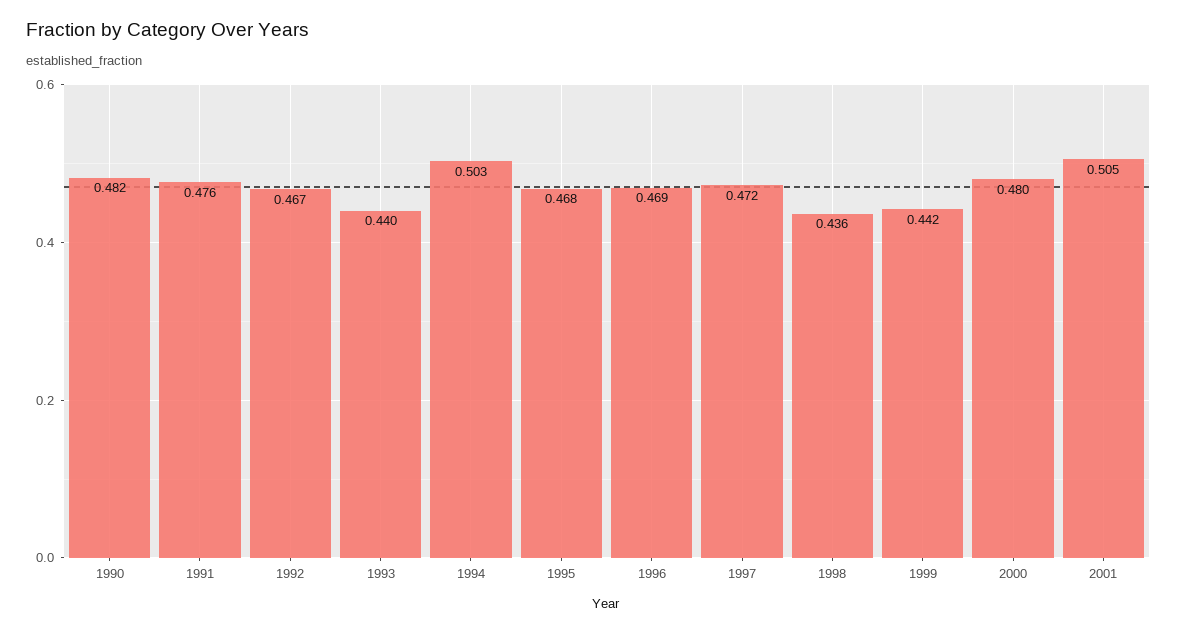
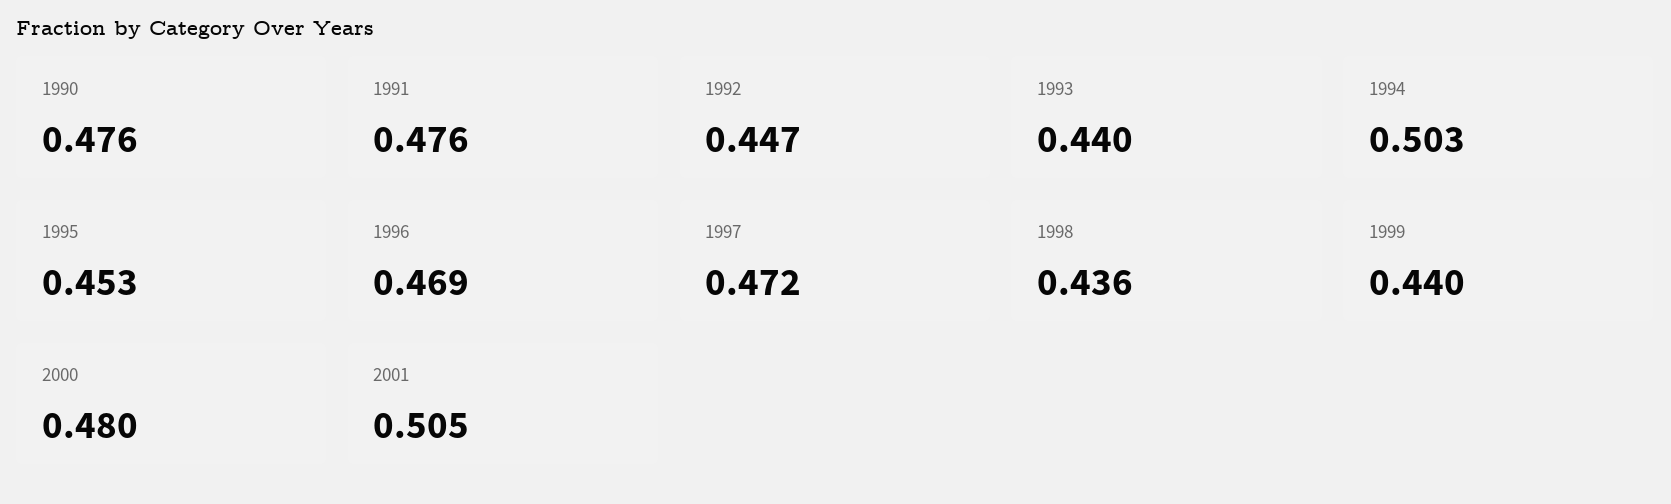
1990: 0.482 -> 0.476
1992: 0.467 -> 0.447
1995: 0.468 -> 0.453
1999: 0.442 -> 0.44

